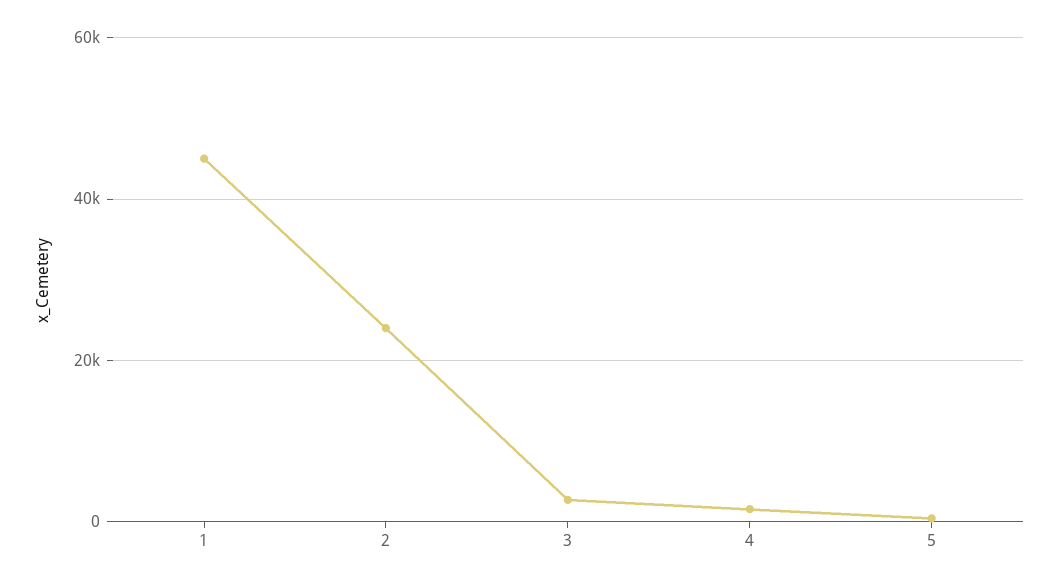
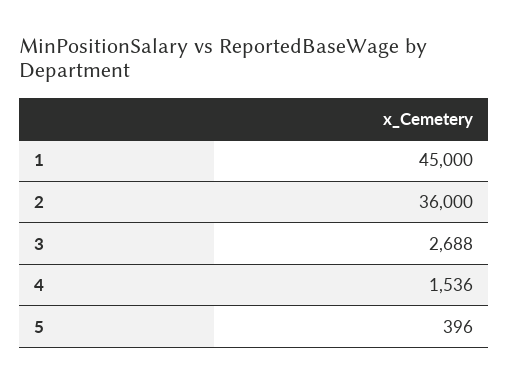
2: 24000 -> 36000

